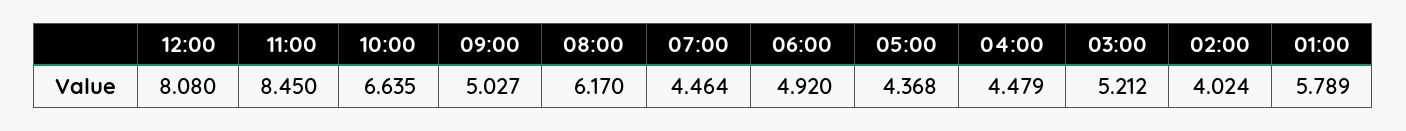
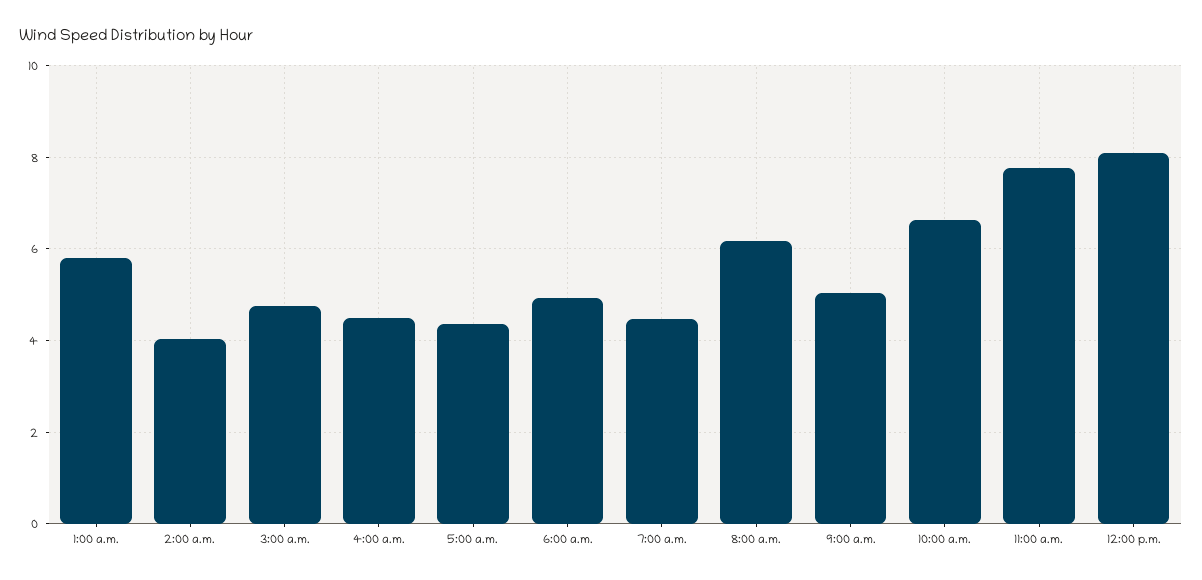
11:00: 8.45 -> 7.8
03:00: 5.212 -> 4.8

